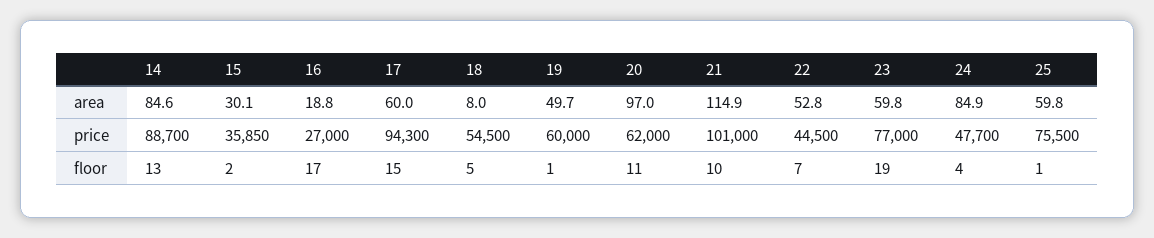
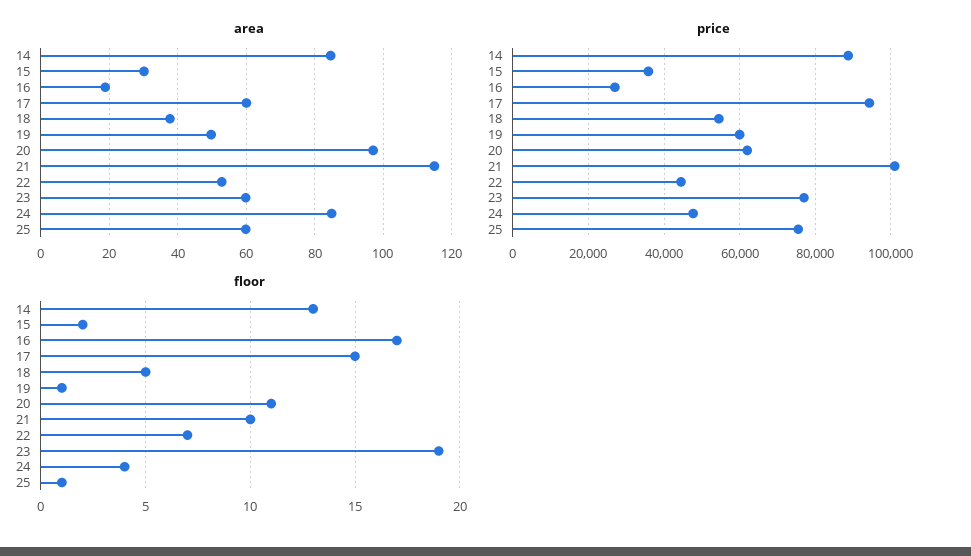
area, 18: 8 -> 38

